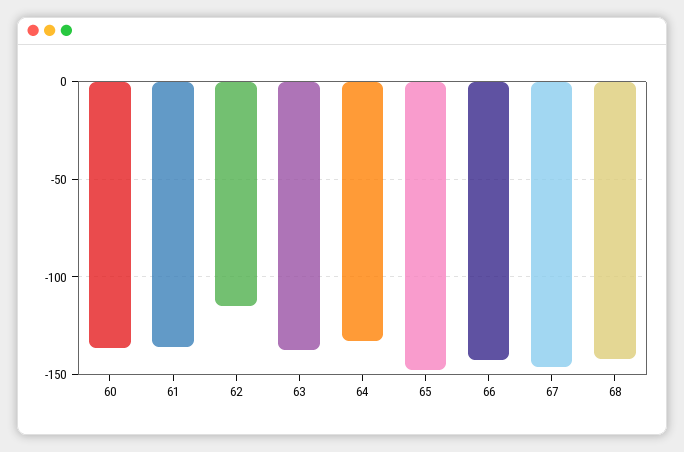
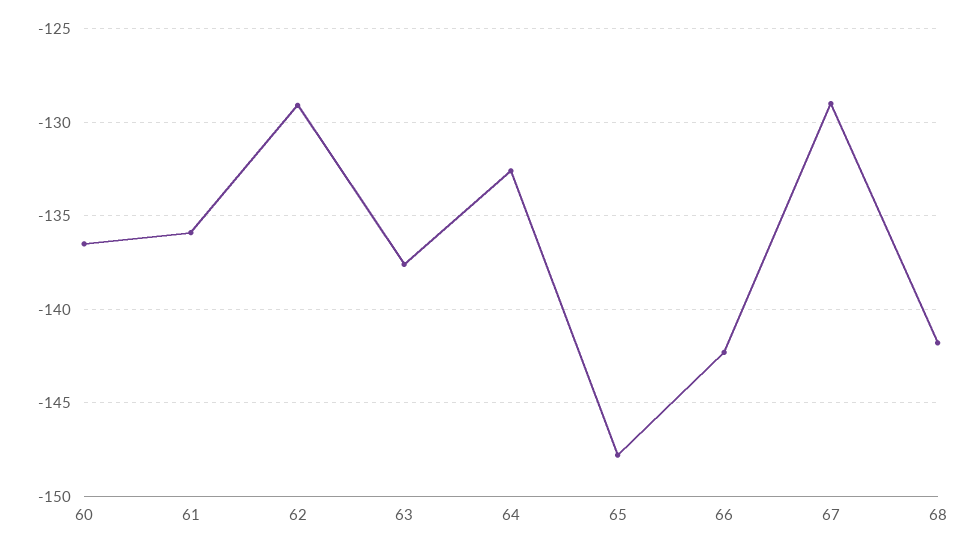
62: -115 -> -129
67: -145 -> -129

